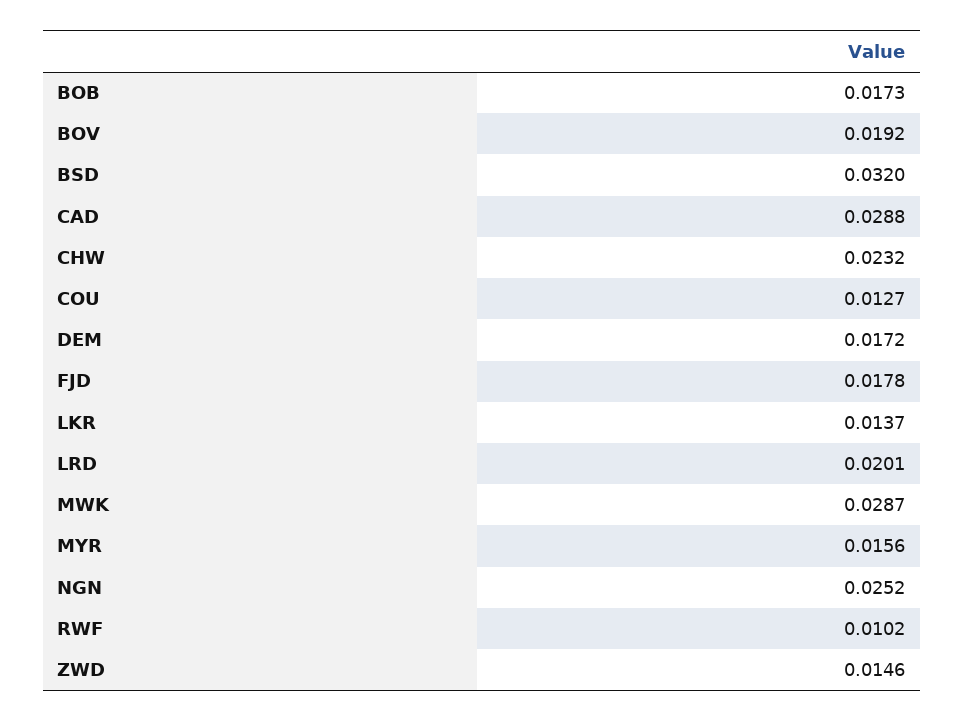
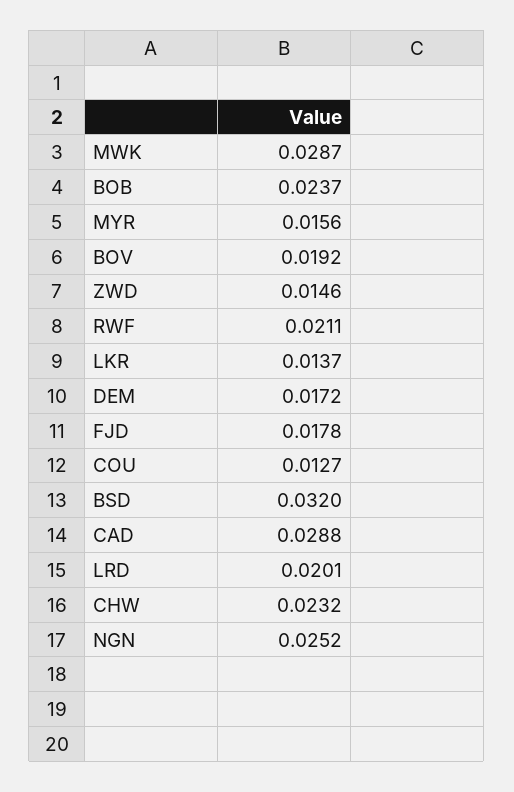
BOB: 0.0173 -> 0.0237
RWF: 0.0102 -> 0.0211

